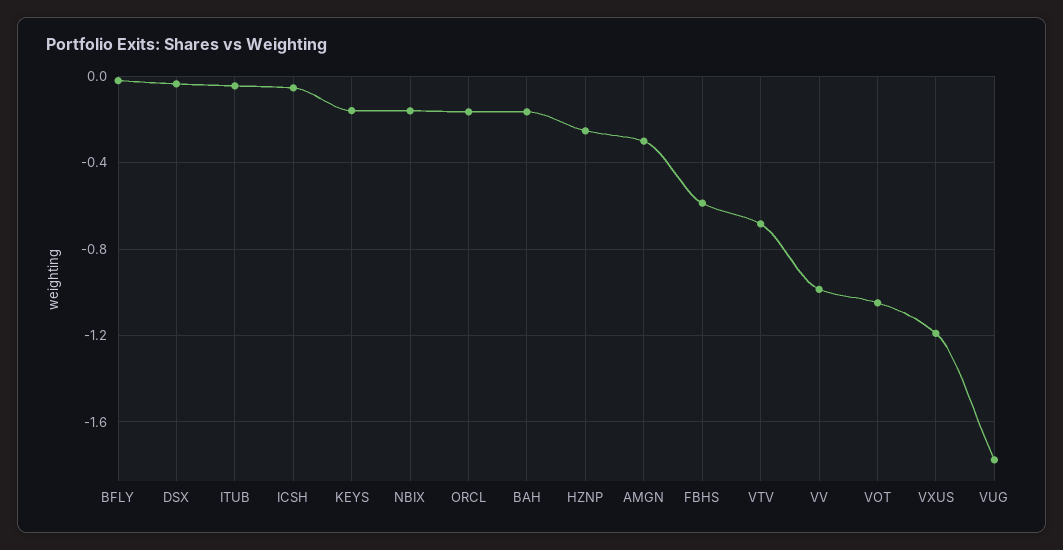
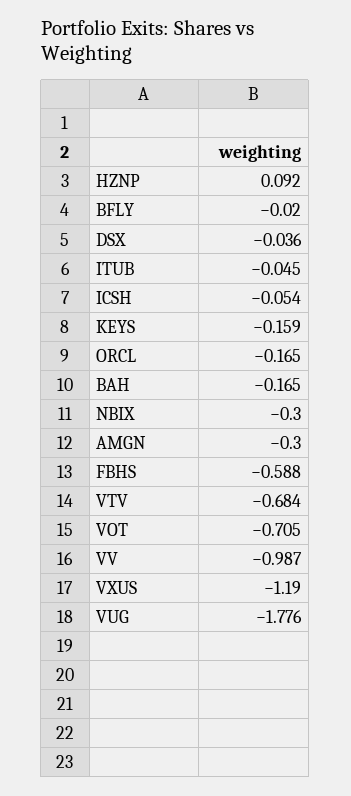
NBIX: -0.15 -> -0.3
HZNP: -0.25 -> 0.092
VOT: -1.05 -> -0.705

